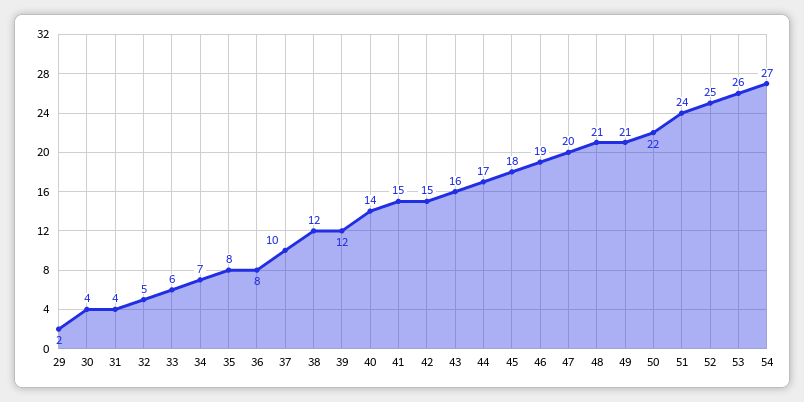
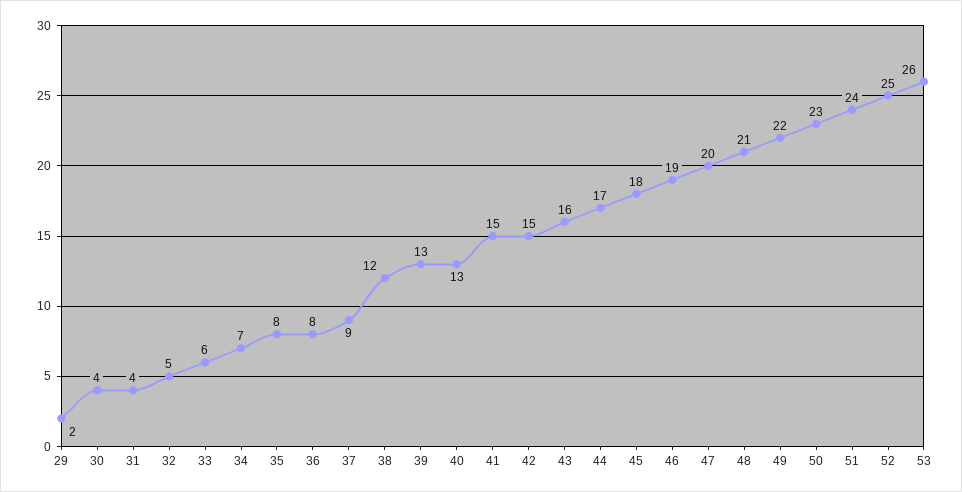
37: 10 -> 9
39: 12 -> 13
40: 14 -> 13
49: 21 -> 22
50: 22 -> 23
54: 27 -> none

